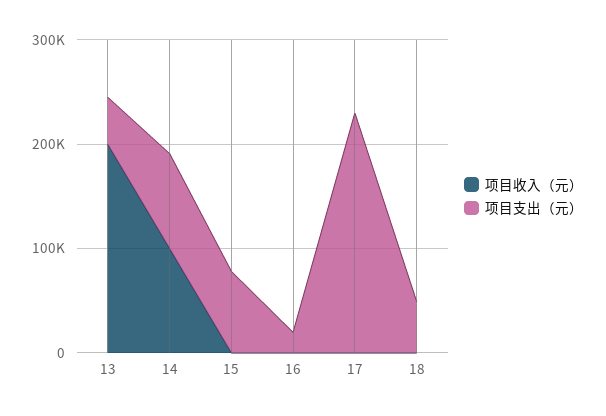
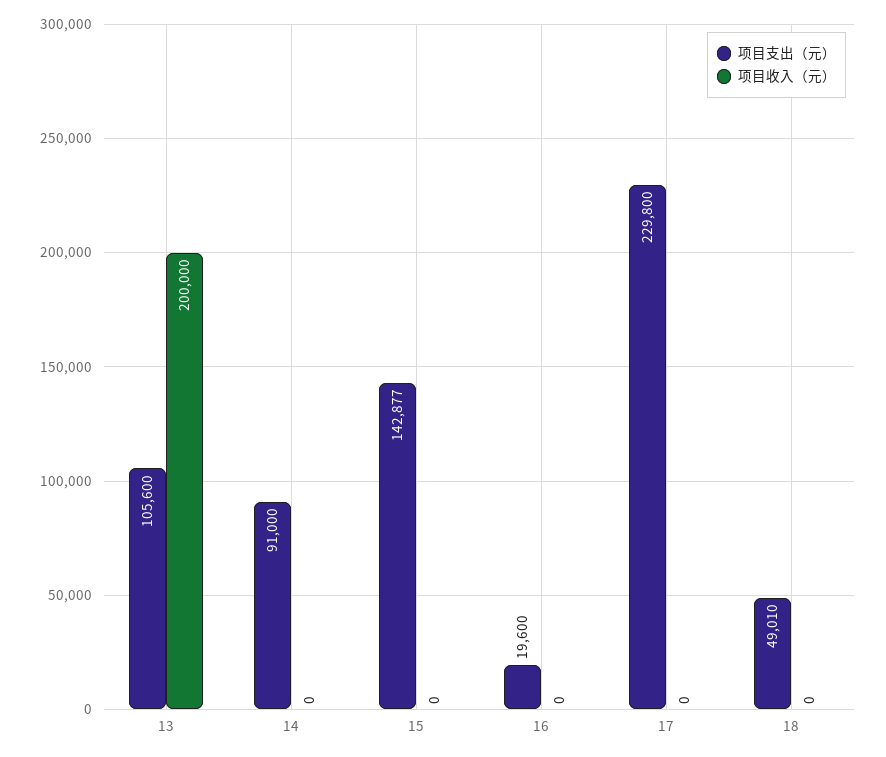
项目支出（元）, 13: 40000 -> 105600
项目收入（元）, 14: 100000 -> 0
项目支出（元）, 15: 80000 -> 142877

